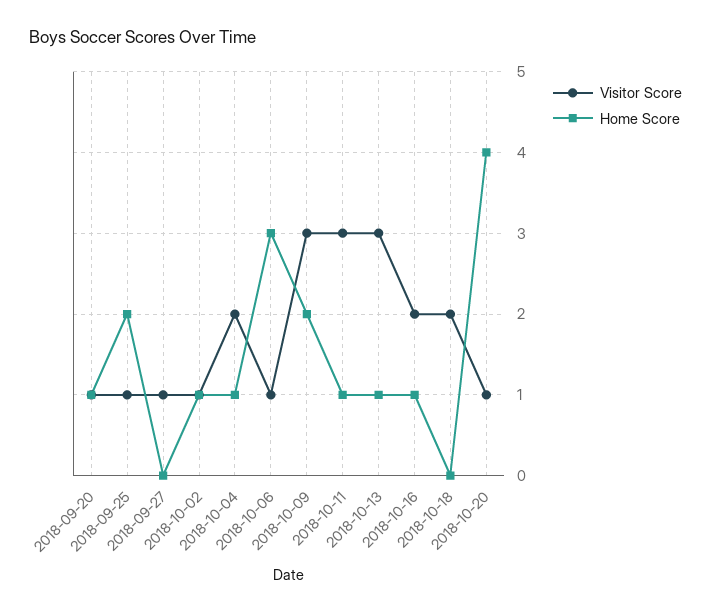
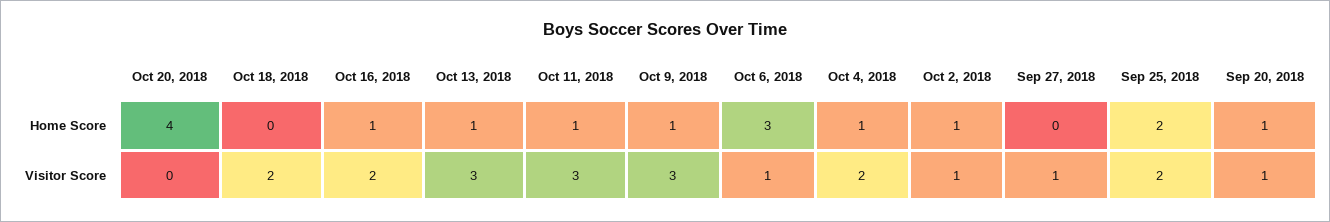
Visitor Score, 2018-09-25: 1 -> 2
Home Score, 2018-10-09: 2 -> 1
Visitor Score, 2018-10-20: 1 -> 0

